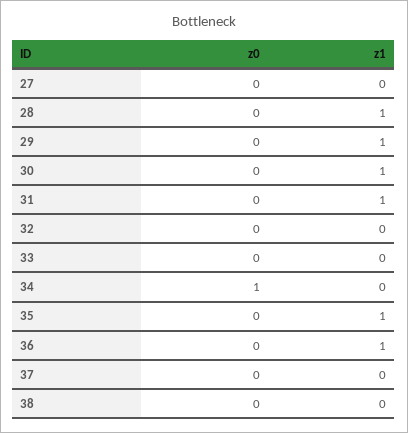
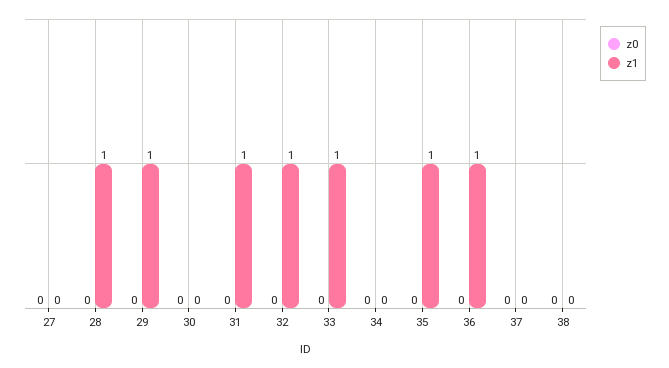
z1, 30: 1 -> 0
z1, 32: 0 -> 1
z1, 33: 0 -> 1
z0, 34: 1 -> 0

